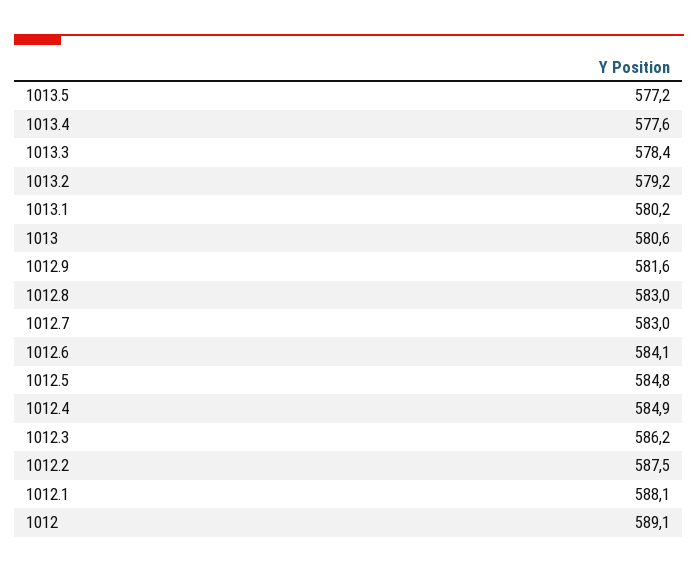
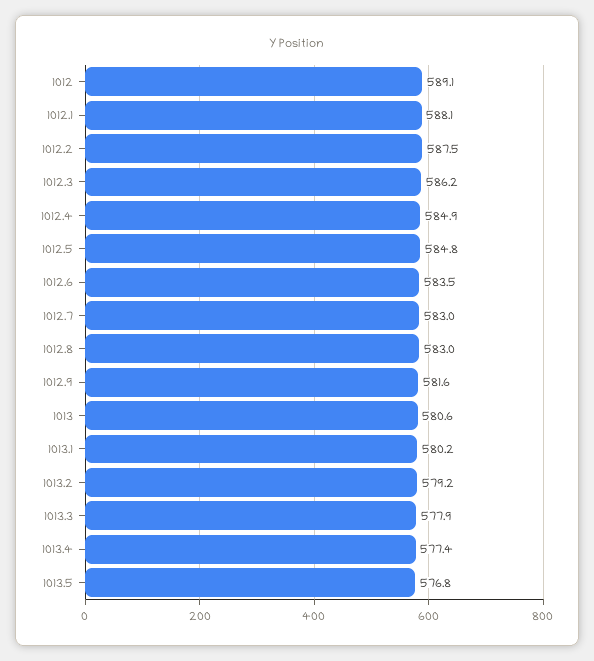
1013.5: 577.2 -> 576.8
1013.4: 577.6 -> 577.4
1013.3: 578.4 -> 577.9
1012.6: 584.1 -> 583.5

